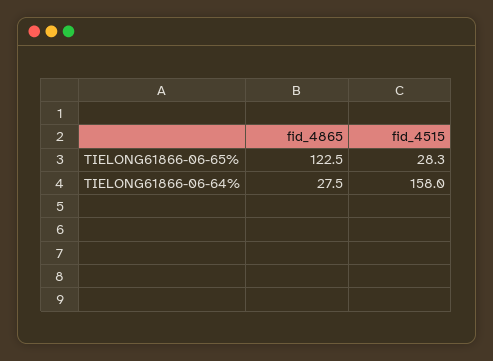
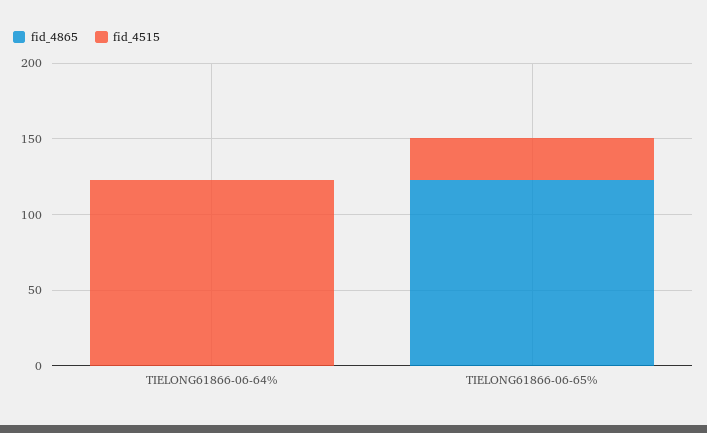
fid_4865, TIELONG61866-06-64%: 27.5 -> 0
fid_4515, TIELONG61866-06-64%: 158 -> 120

